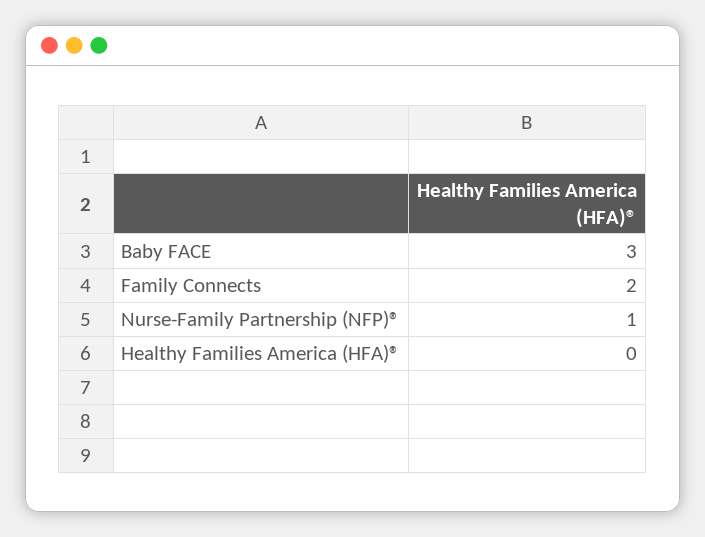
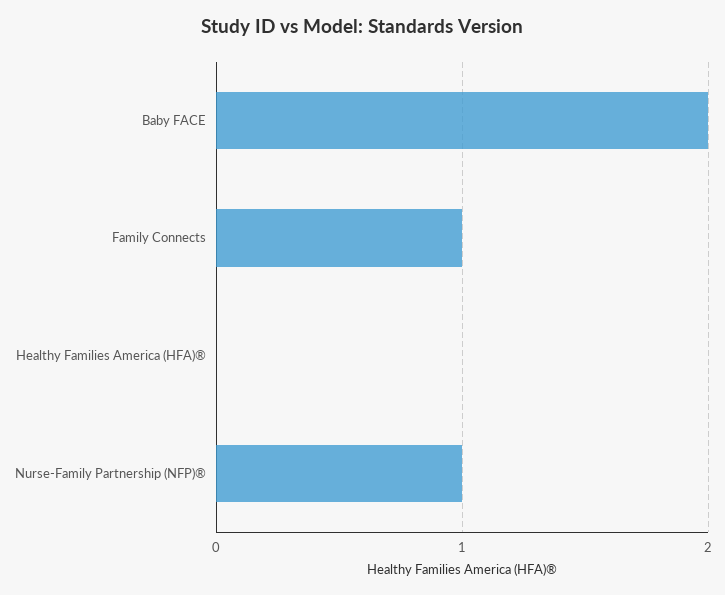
Baby FACE: 3 -> 2
Family Connects: 2 -> 1

